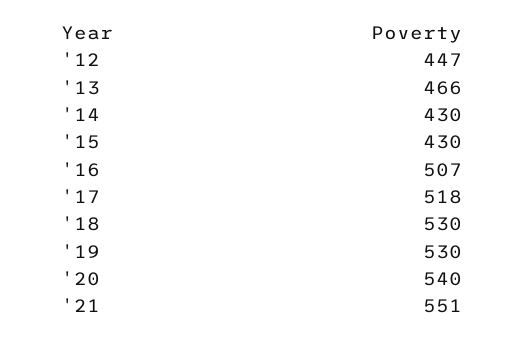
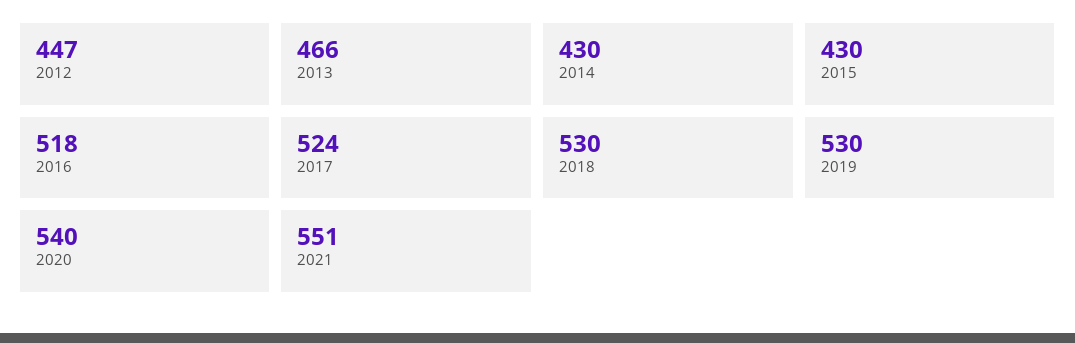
'16: 507 -> 518
'17: 518 -> 524

